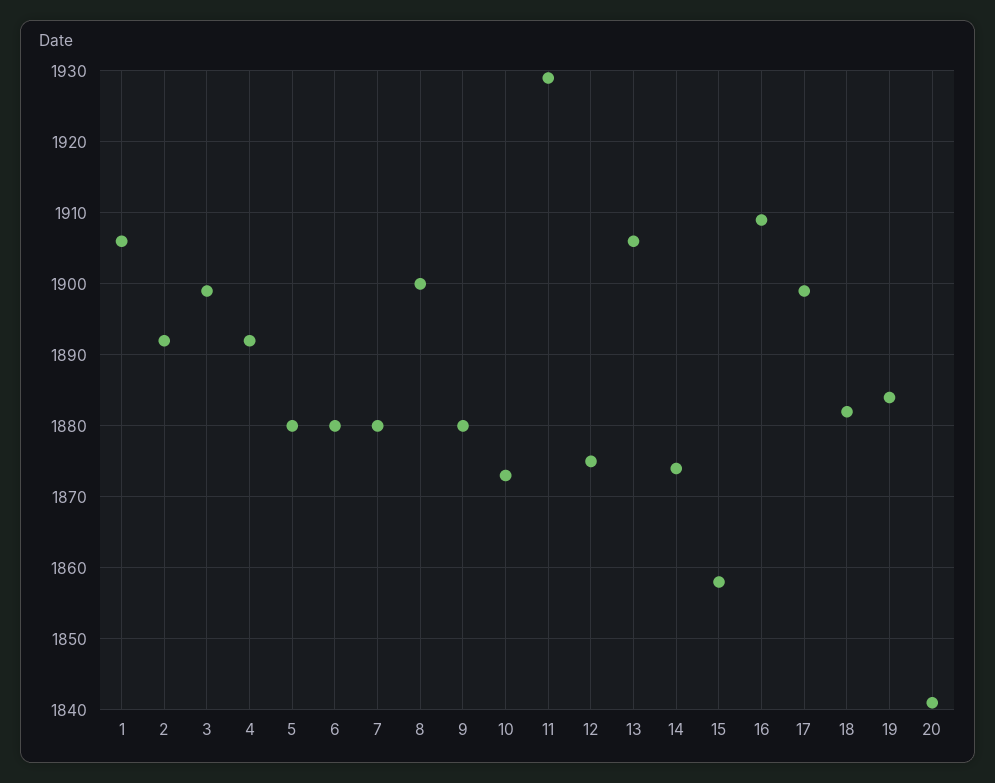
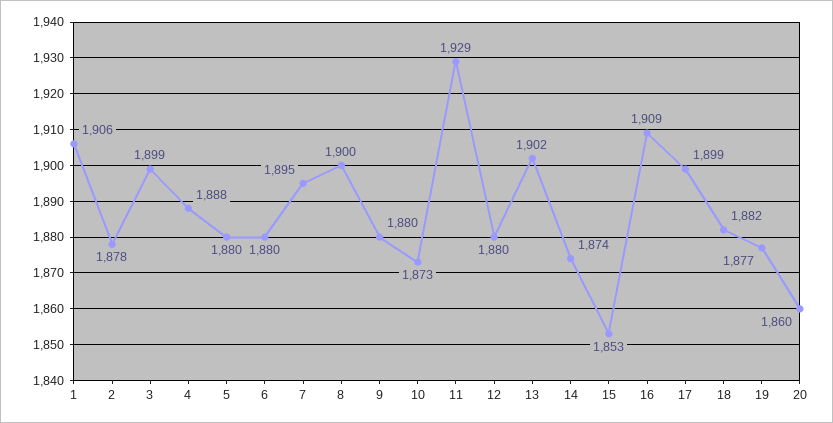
2: 1892 -> 1878
4: 1892 -> 1888
7: 1880 -> 1895
12: 1875 -> 1880
13: 1906 -> 1902
15: 1858 -> 1853
19: 1884 -> 1877
20: 1841 -> 1860

